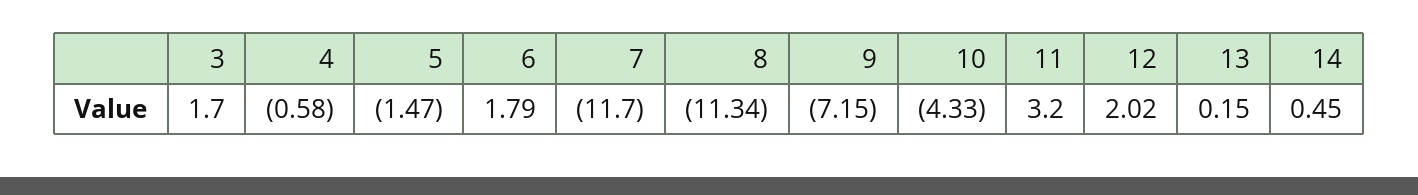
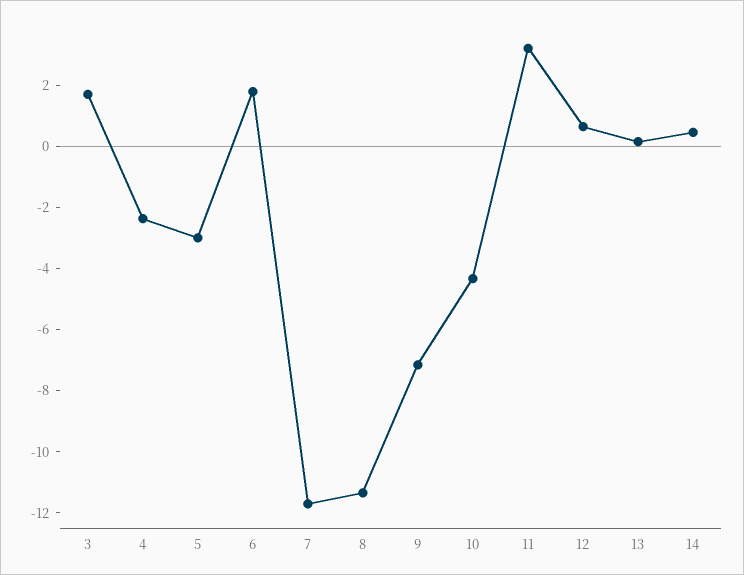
4: -0.58 -> -2.5
5: -1.47 -> -3
12: 2.02 -> 0.5

